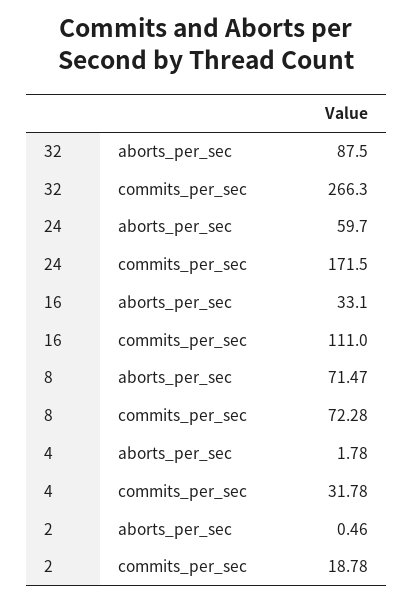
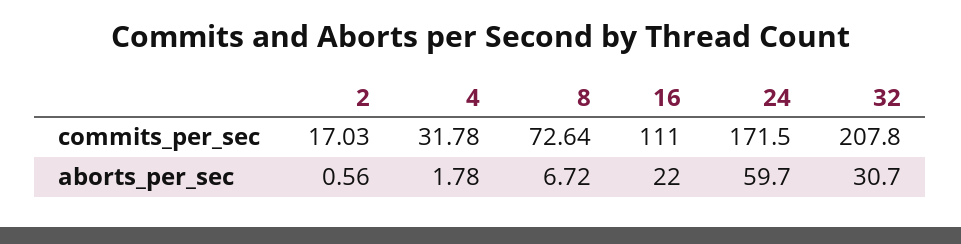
32, aborts_per_sec: 87.5 -> 30.7
32, commits_per_sec: 266.3 -> 207.8
16, aborts_per_sec: 33.1 -> 22
8, aborts_per_sec: 71.47 -> 6.72
8, commits_per_sec: 72.28 -> 72.64
2, aborts_per_sec: 0.46 -> 0.56
2, commits_per_sec: 18.78 -> 17.03

